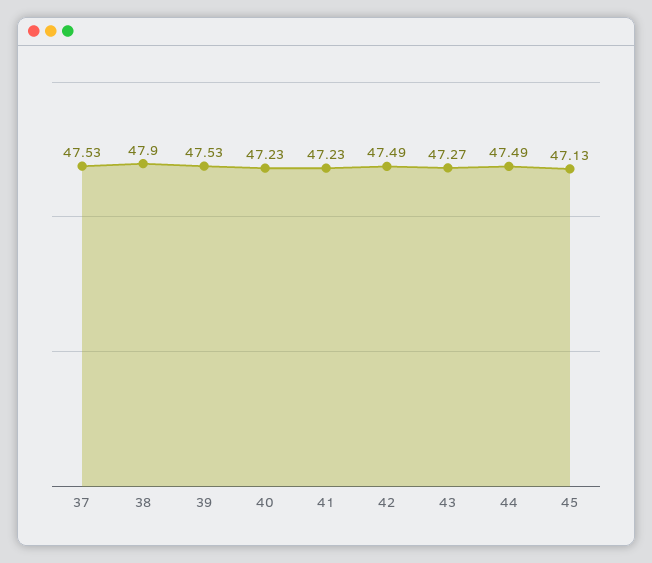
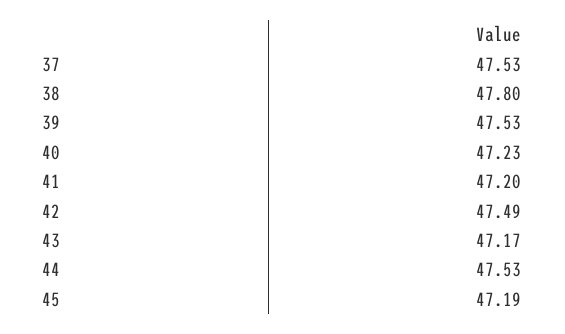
38: 47.9 -> 47.8
41: 47.23 -> 47.2
43: 47.27 -> 47.17
44: 47.49 -> 47.53
45: 47.13 -> 47.19

